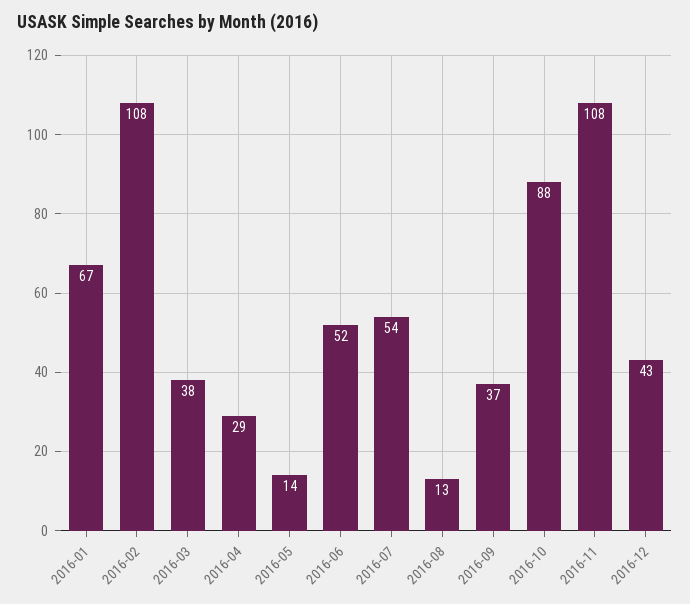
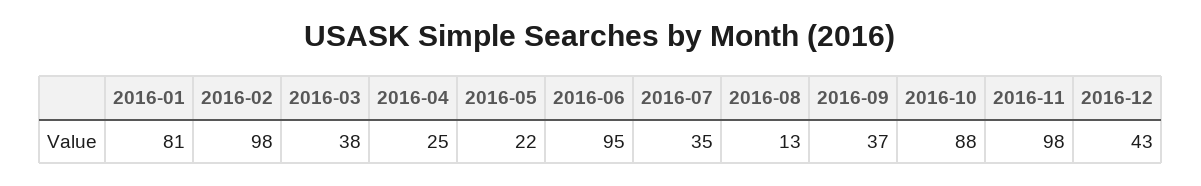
2016-01: 67 -> 81
2016-02: 108 -> 98
2016-04: 29 -> 25
2016-05: 14 -> 22
2016-06: 52 -> 95
2016-07: 54 -> 35
2016-11: 108 -> 98

